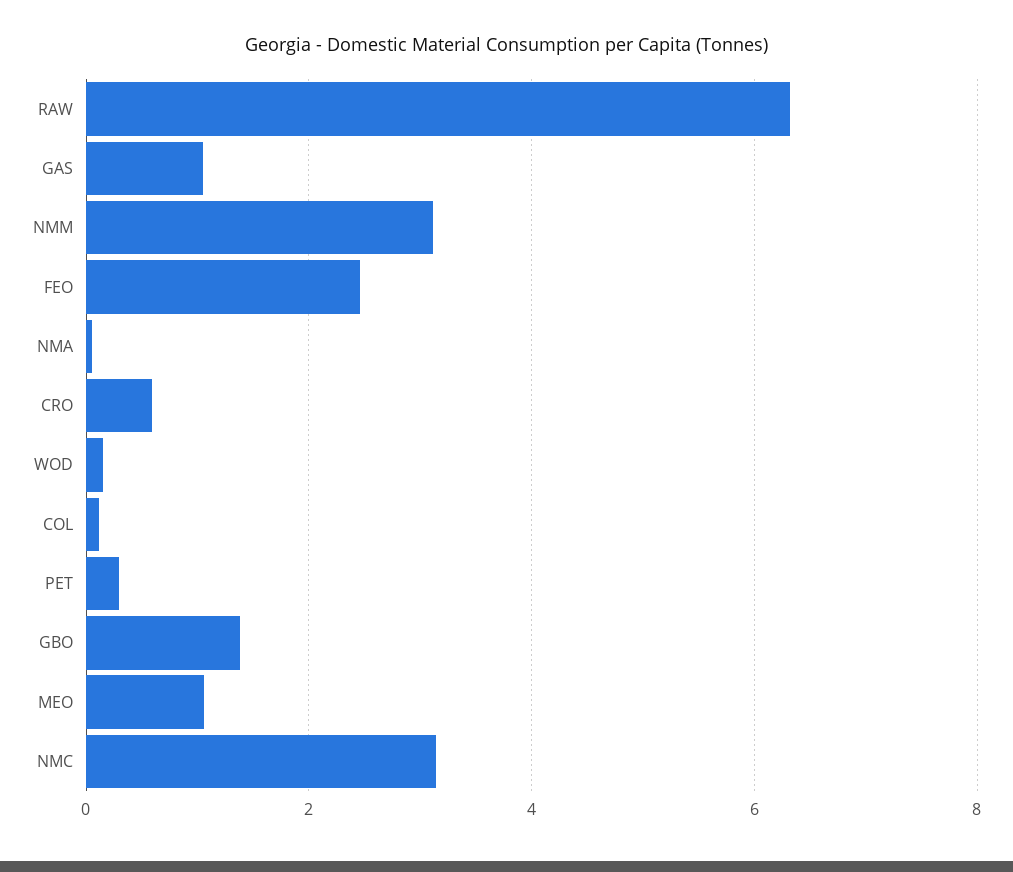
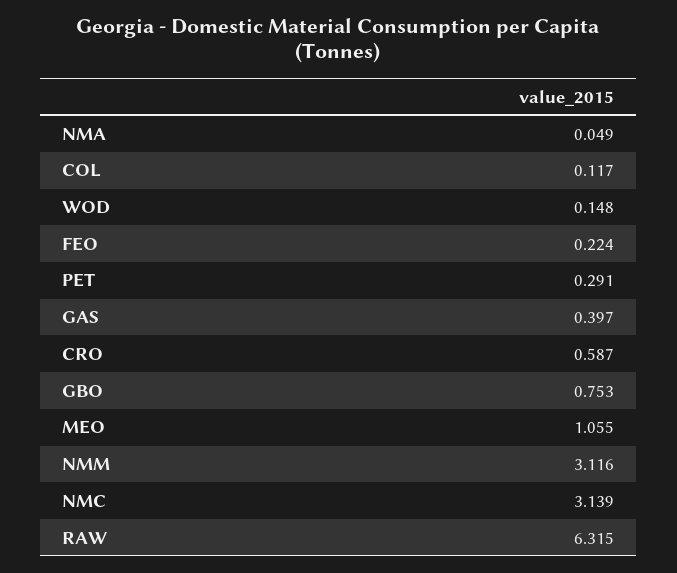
GAS: 1 -> 0.397
FEO: 2.4 -> 0.224
GBO: 1.4 -> 0.753

